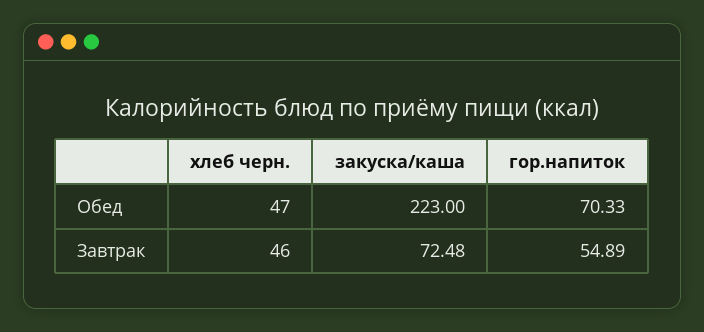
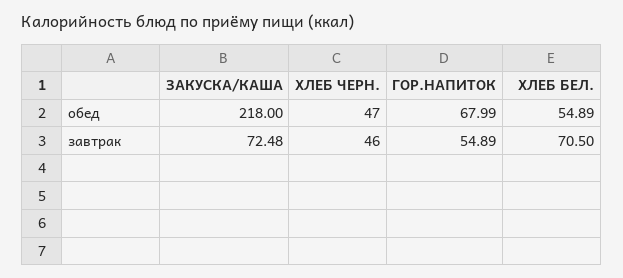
закуска/каша, Обед: 223 -> 218
гор.напиток, Обед: 70.33 -> 67.99
ХЛЕБ БЕЛ., Обед: none -> 54.89
ХЛЕБ БЕЛ., Завтрак: none -> 70.5

